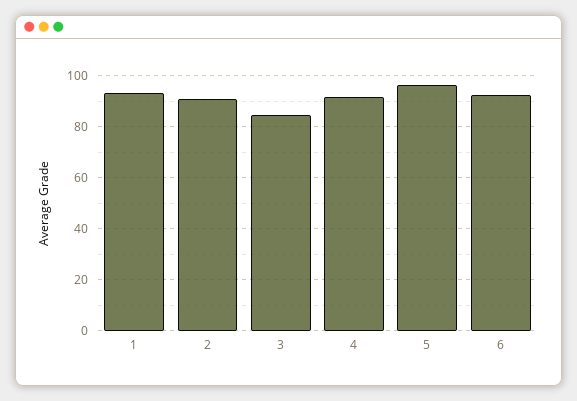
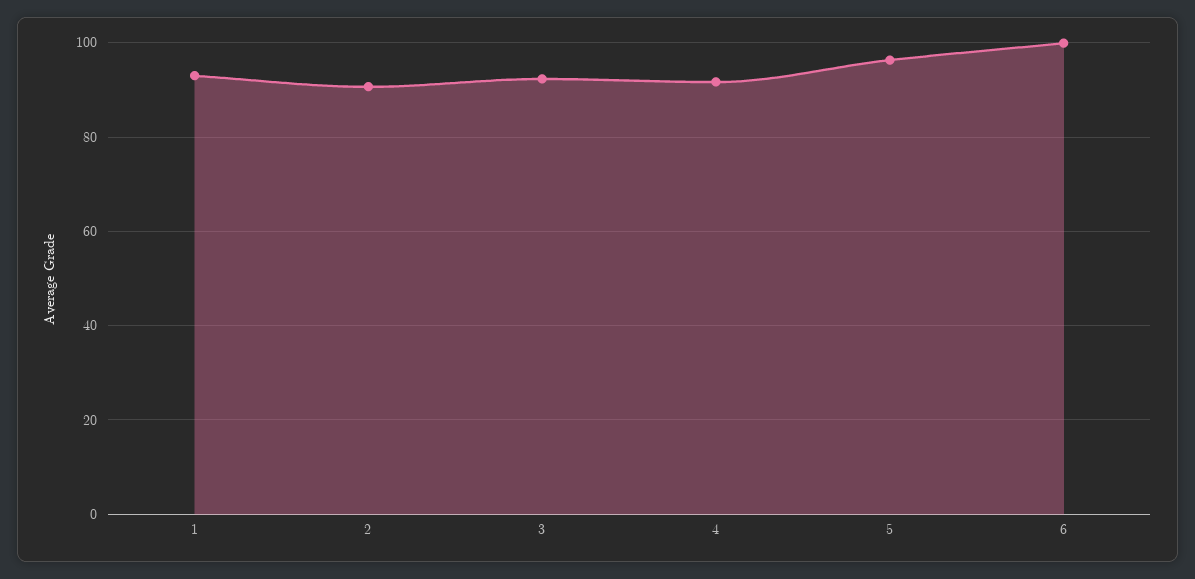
3: 85 -> 92
6: 92.5 -> 100

